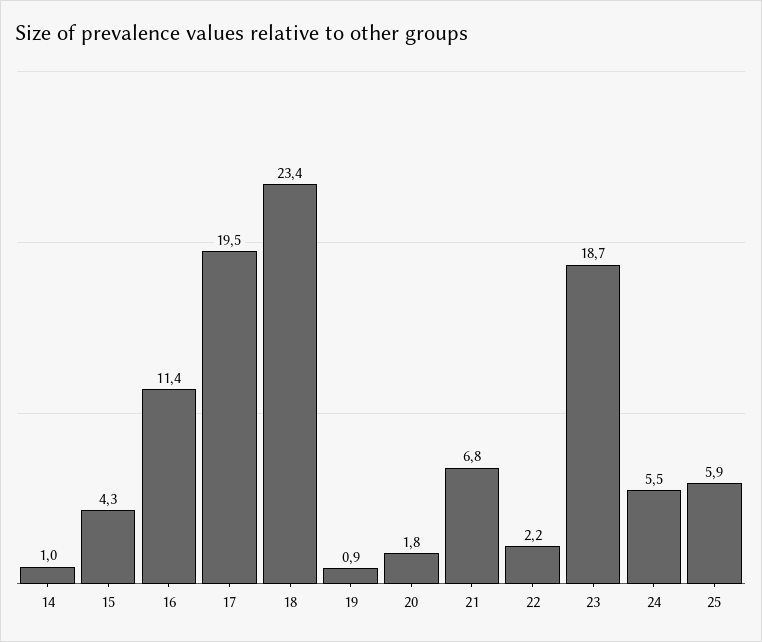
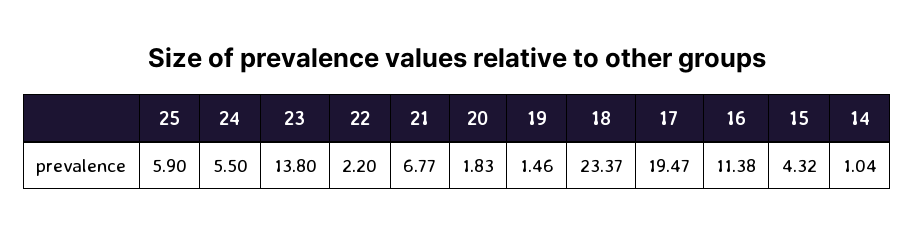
19: 0.9 -> 1.46
23: 18.7 -> 13.8

